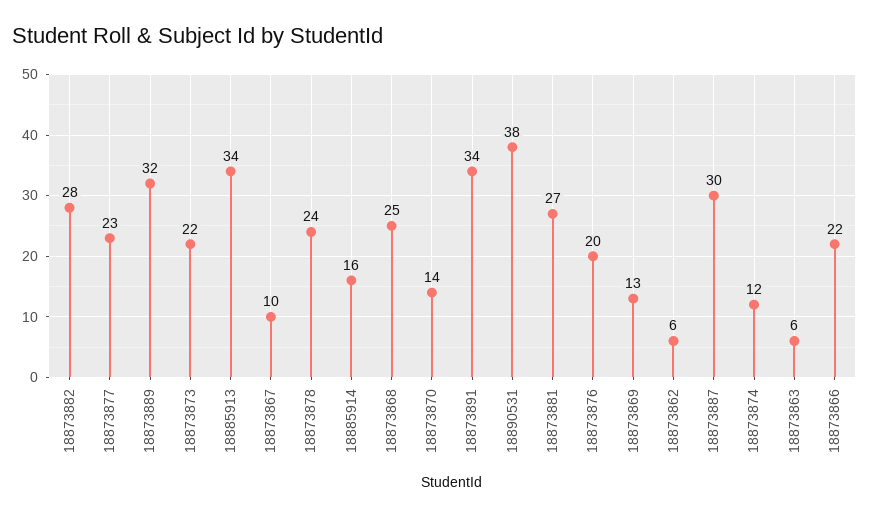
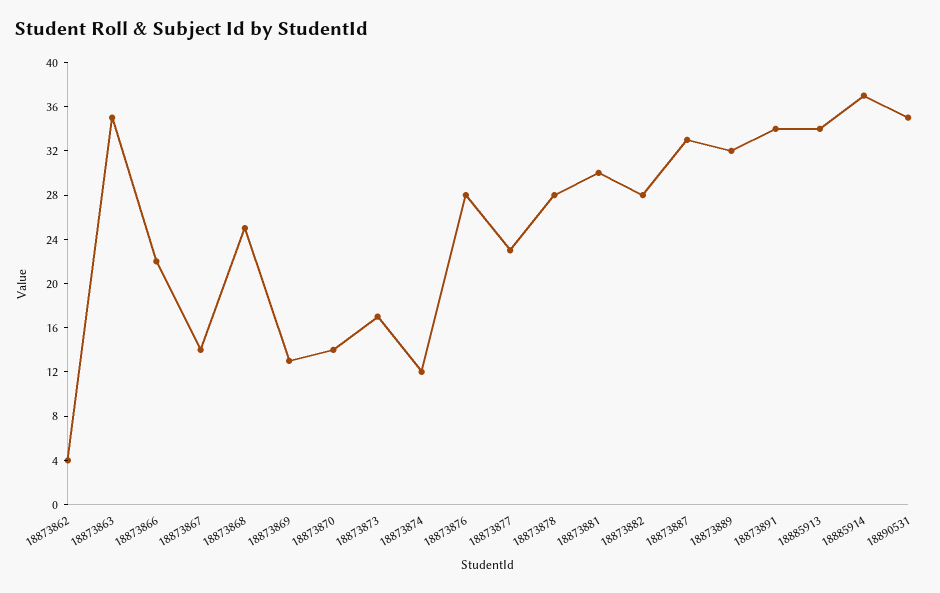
18873873: 22 -> 17
18873867: 10 -> 14
18873878: 24 -> 28
18885914: 16 -> 37
18890531: 38 -> 35
18873881: 27 -> 30
18873876: 20 -> 28
18873862: 6 -> 4
18873887: 30 -> 33
18873863: 6 -> 35

